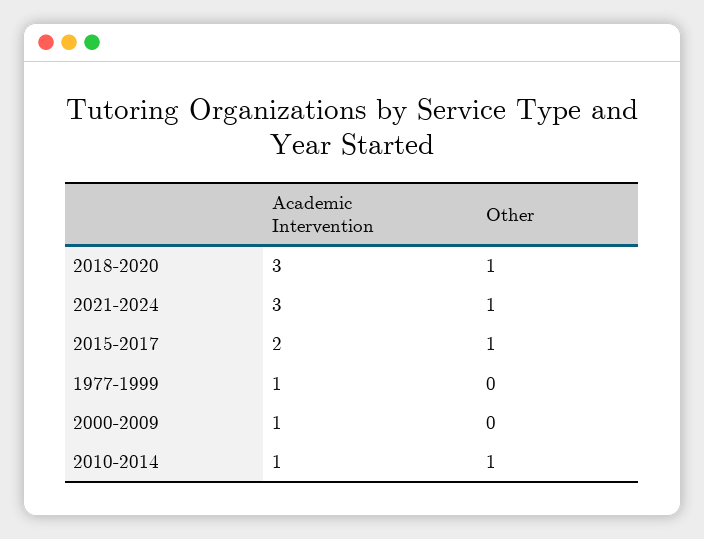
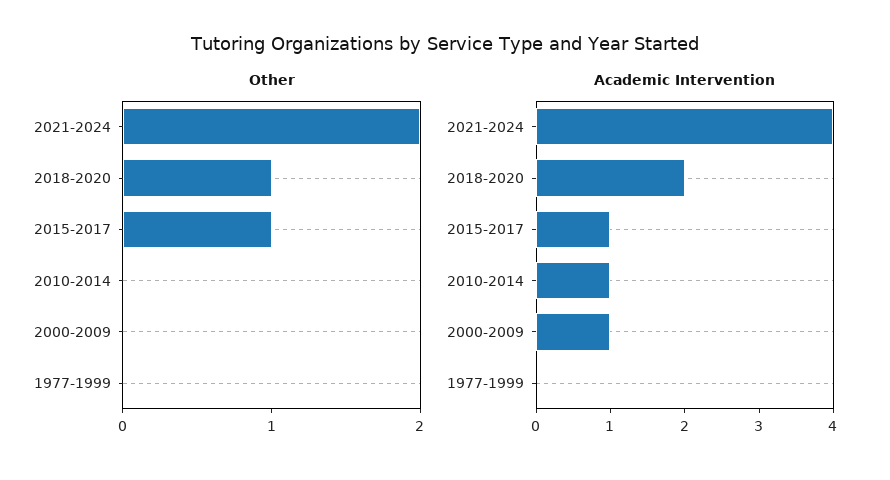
Academic Intervention, 2018-2020: 3 -> 2
Academic Intervention, 2021-2024: 3 -> 4
Other, 2021-2024: 1 -> 2
Academic Intervention, 2015-2017: 2 -> 1
Academic Intervention, 1977-1999: 1 -> 0
Other, 2010-2014: 1 -> 0

